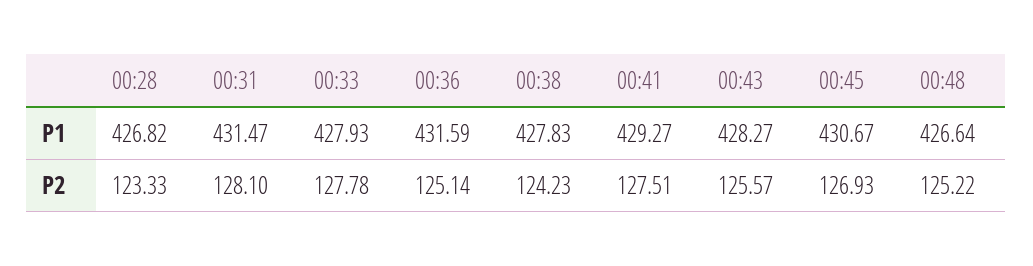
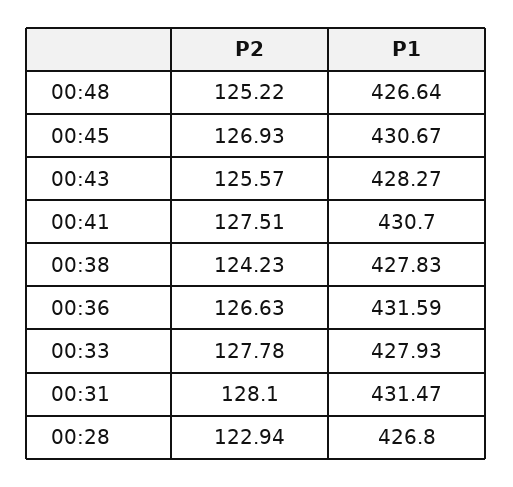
00:28, P1: 426.82 -> 426.8
00:41, P1: 429.27 -> 430.7
00:28, P2: 123.33 -> 122.94
00:36, P2: 125.14 -> 126.63

